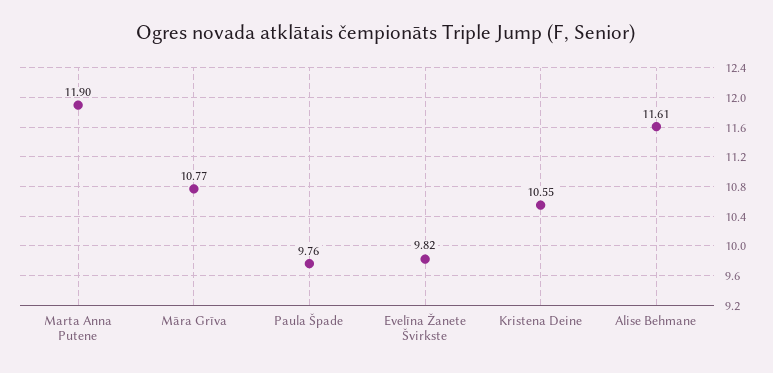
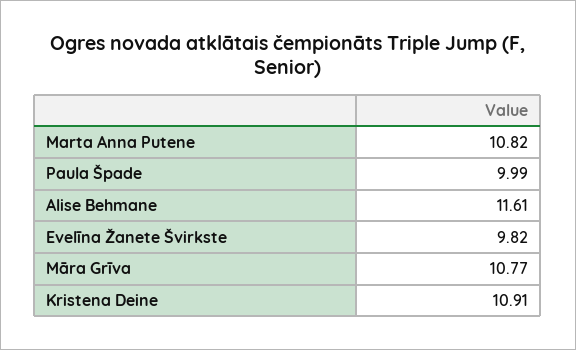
Marta Anna Putene: 11.9 -> 10.82
Paula Špade: 9.76 -> 9.99
Kristena Deine: 10.55 -> 10.91

